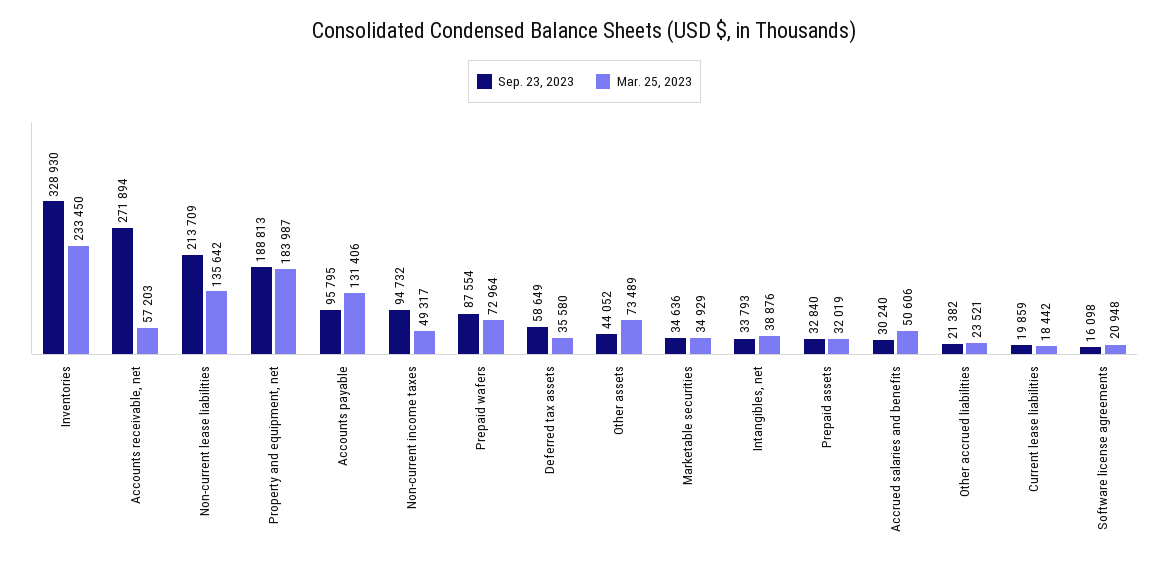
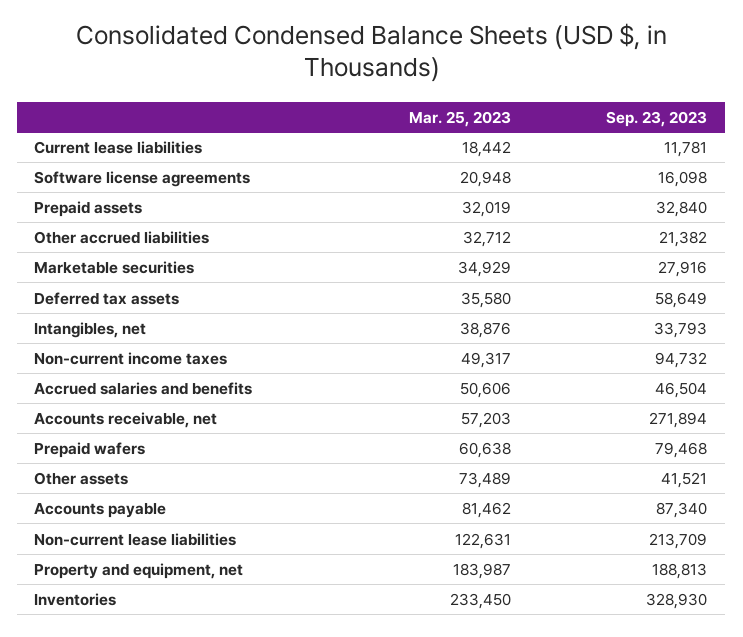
Mar. 25, 2023, Non-current lease liabilities: 135642 -> 122631
Sep. 23, 2023, Accounts payable: 95795 -> 87340
Mar. 25, 2023, Accounts payable: 131406 -> 81462
Sep. 23, 2023, Prepaid wafers: 87554 -> 79468
Mar. 25, 2023, Prepaid wafers: 72964 -> 60638
Sep. 23, 2023, Other assets: 44052 -> 41521
Sep. 23, 2023, Marketable securities: 34636 -> 27916
Sep. 23, 2023, Accrued salaries and benefits: 30240 -> 46504
Mar. 25, 2023, Other accrued liabilities: 23521 -> 32712
Sep. 23, 2023, Current lease liabilities: 19859 -> 11781

